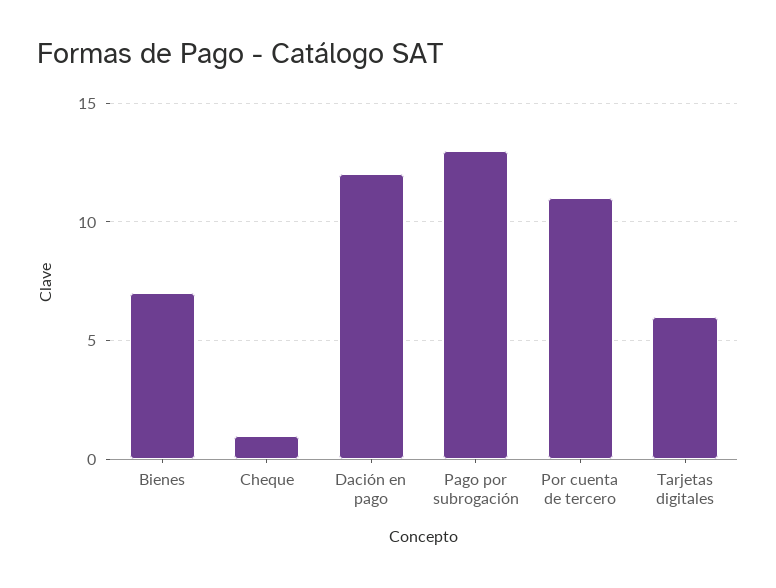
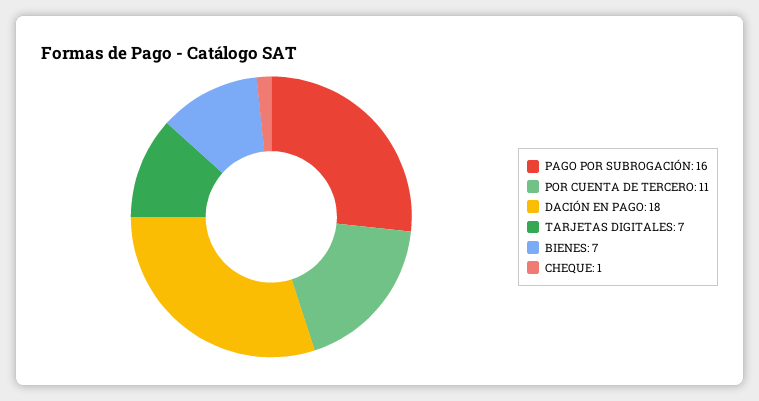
Dación en pago: 12 -> 18
Pago por subrogación: 13 -> 16
Tarjetas digitales: 6 -> 7

